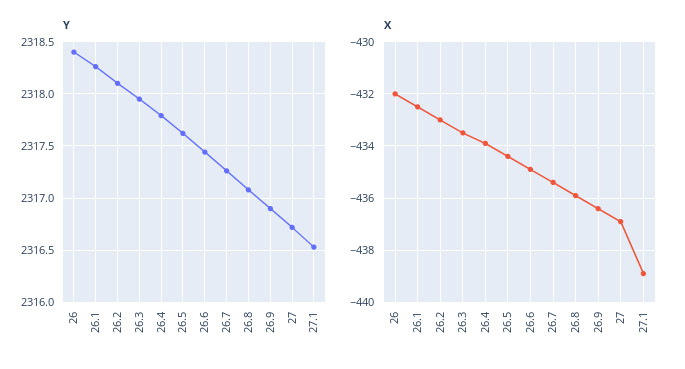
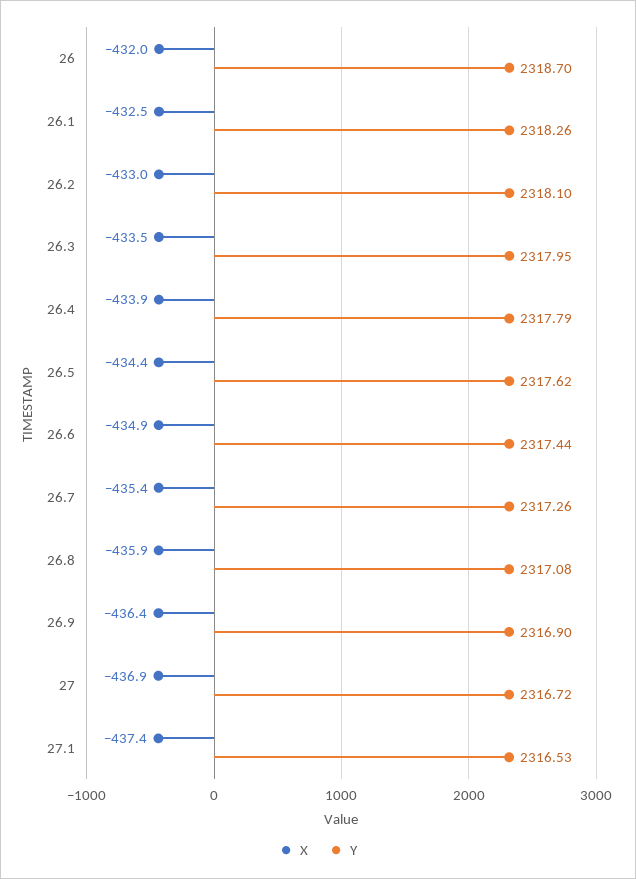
Y, 26: 2318.4 -> 2318.7
X, 27.1: -439 -> -437.4

